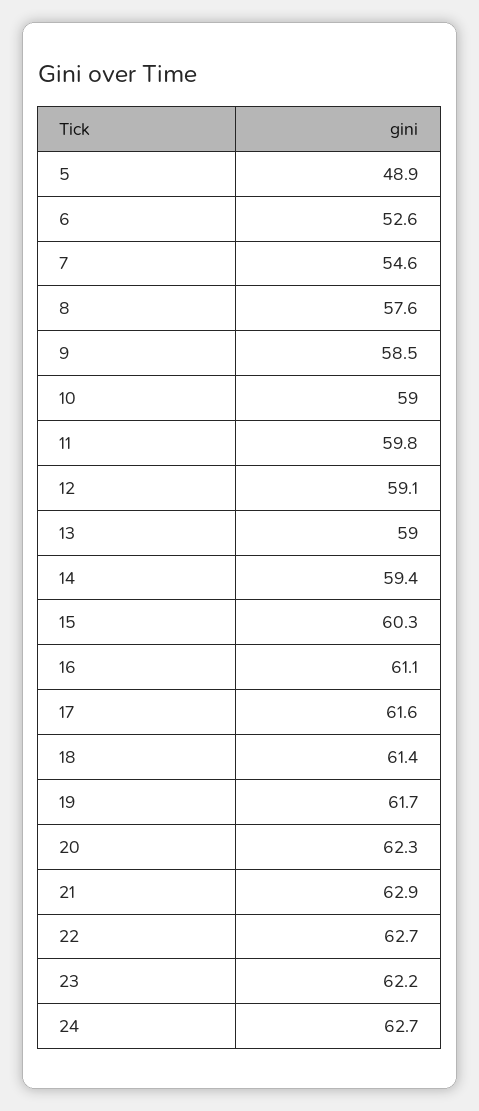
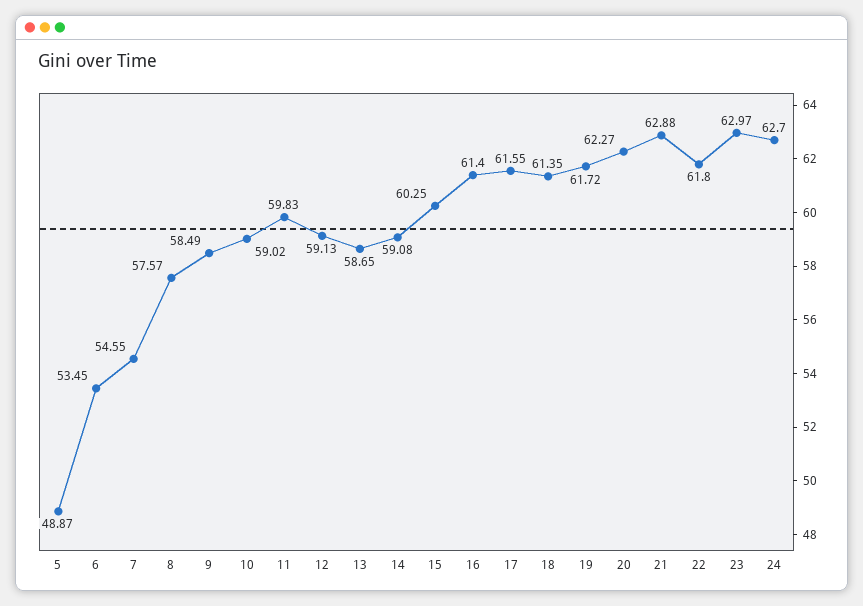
6: 52.6 -> 53.45
13: 59 -> 58.65
14: 59.4 -> 59.08
16: 61.1 -> 61.4
22: 62.7 -> 61.8
23: 62.2 -> 62.97

